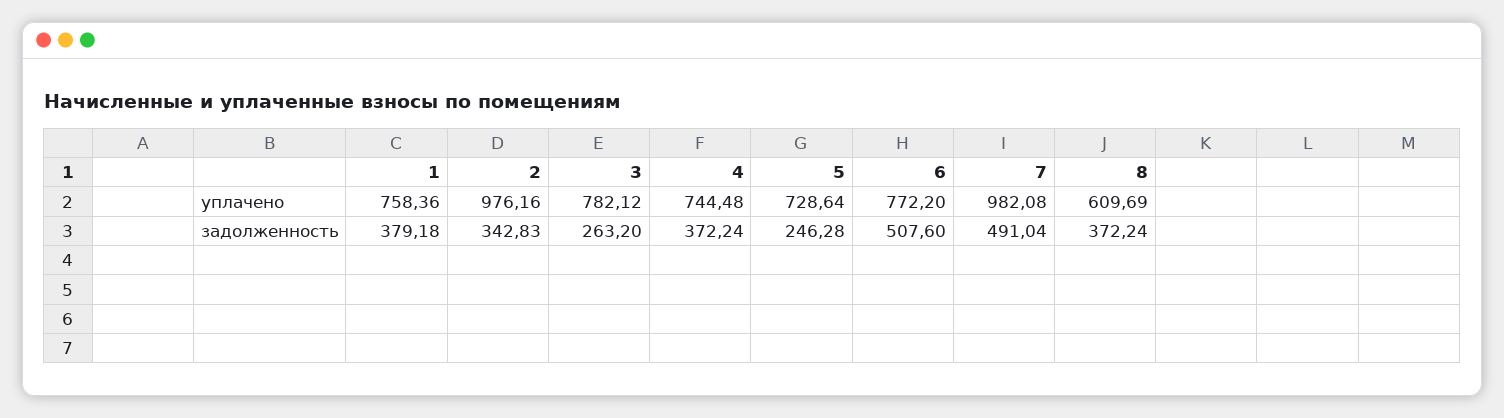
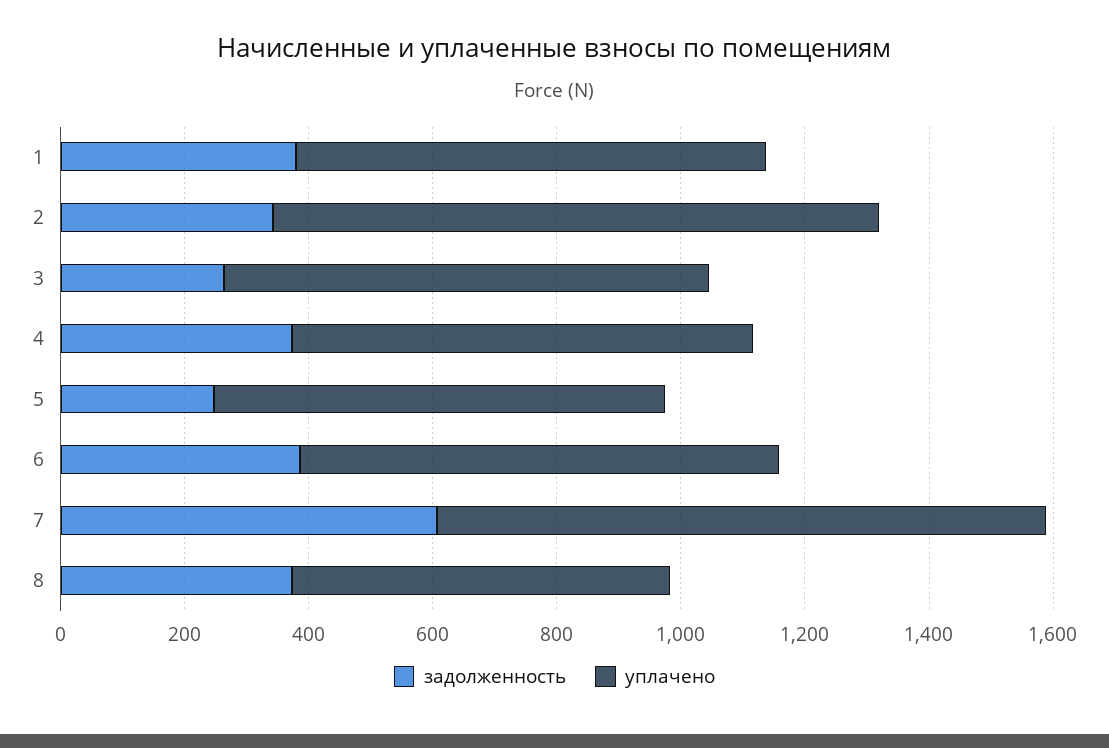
задолженность, 6: 507.6 -> 400
задолженность, 7: 491.04 -> 600

